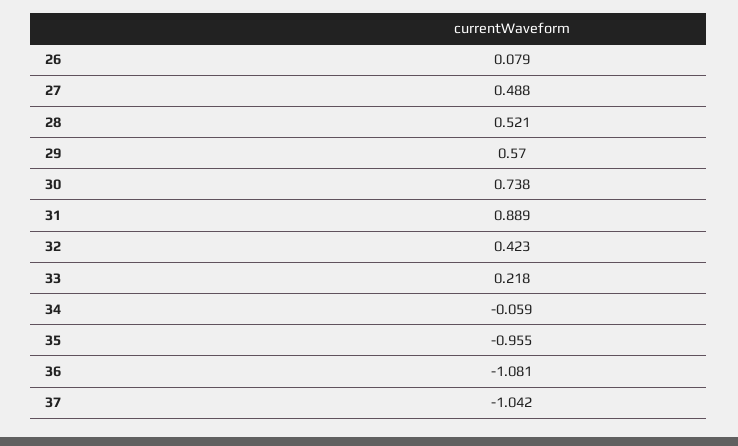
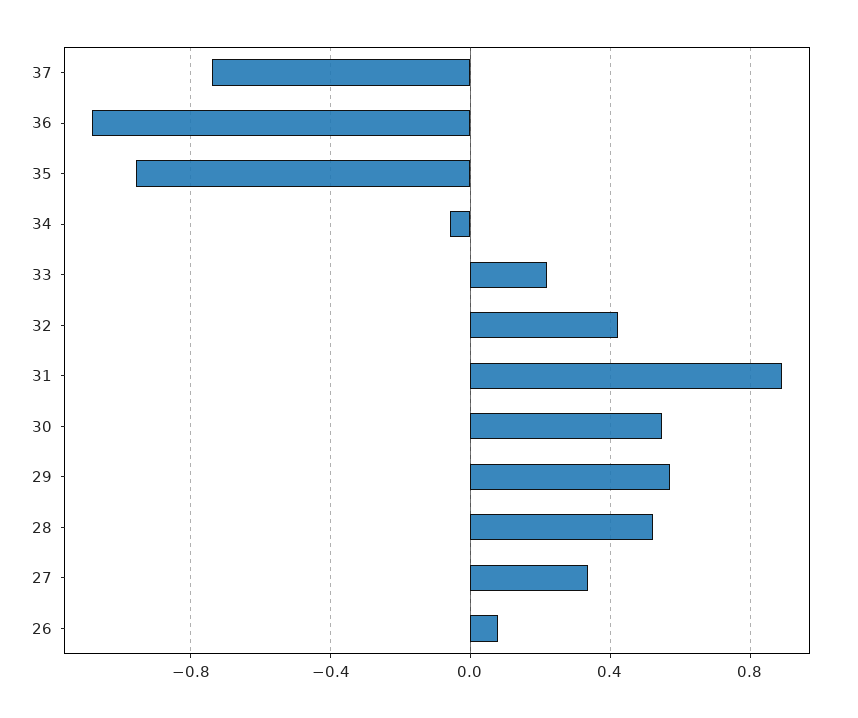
27: 0.488 -> 0.35
30: 0.738 -> 0.55
37: -1.042 -> -0.75

